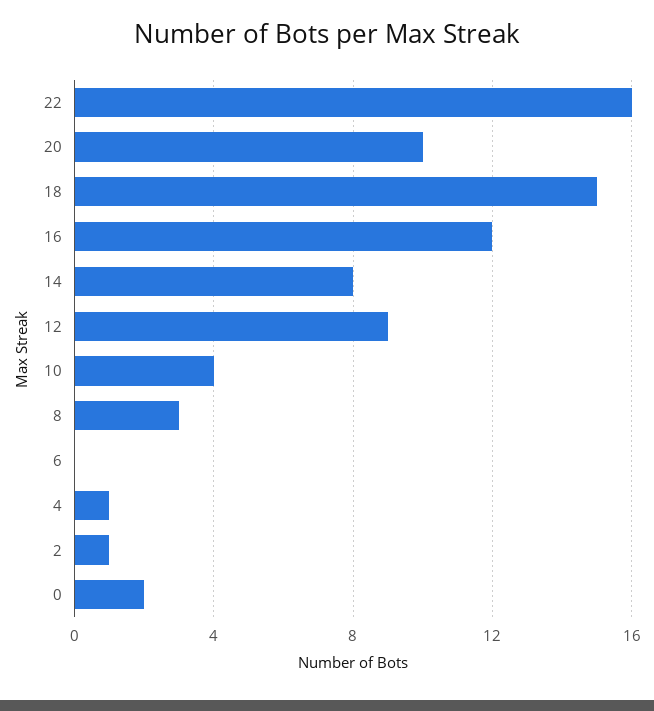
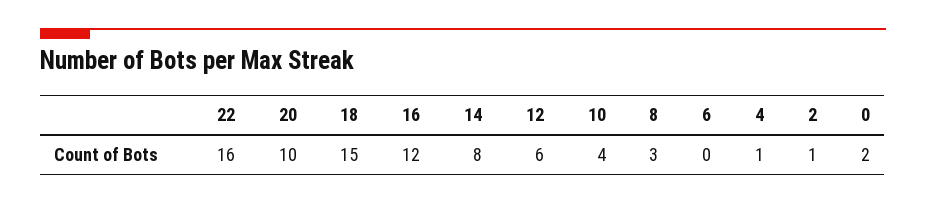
12: 9 -> 6

